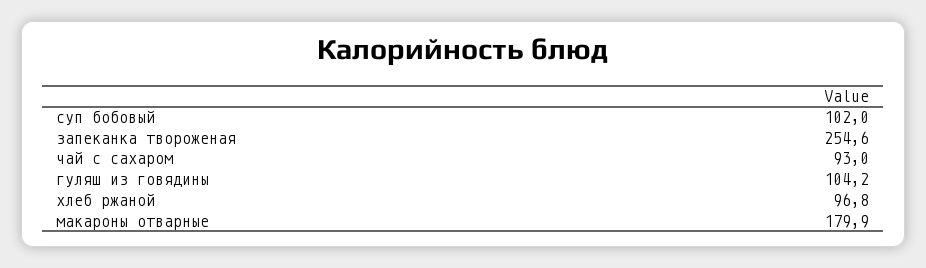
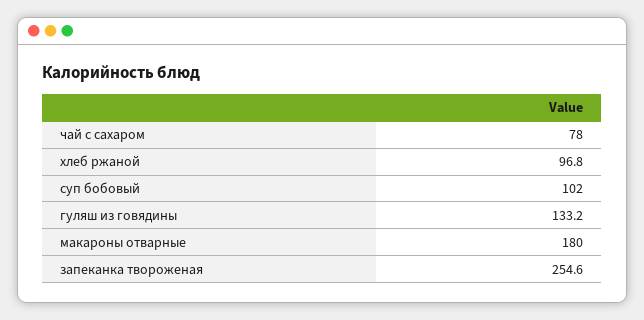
чай с сахаром: 93 -> 78
гуляш из говядины: 104.2 -> 133.2
макароны отварные: 179.9 -> 180

